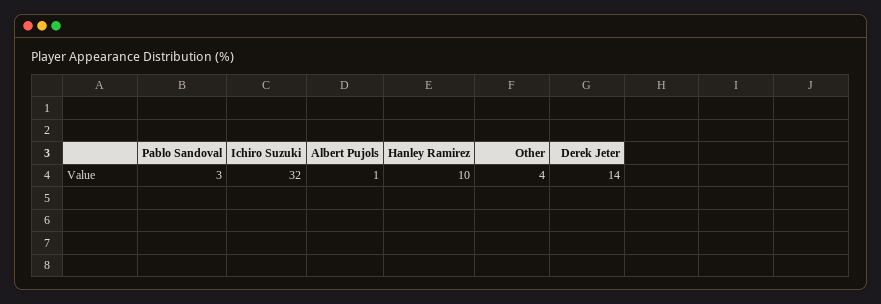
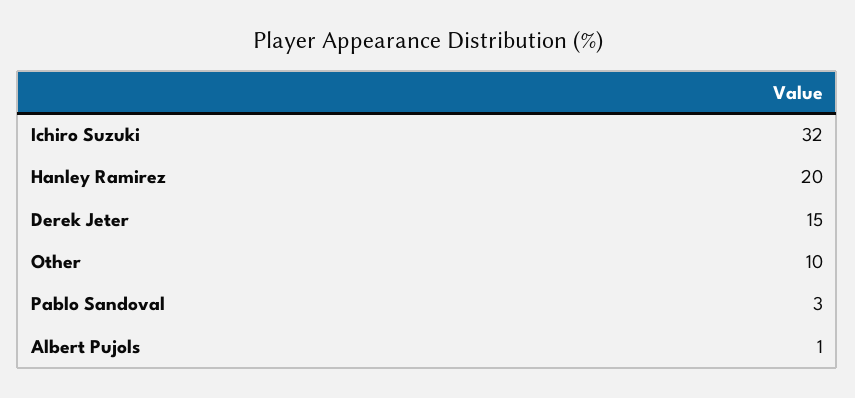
Hanley Ramirez: 10 -> 20
Other: 4 -> 10
Derek Jeter: 14 -> 15

